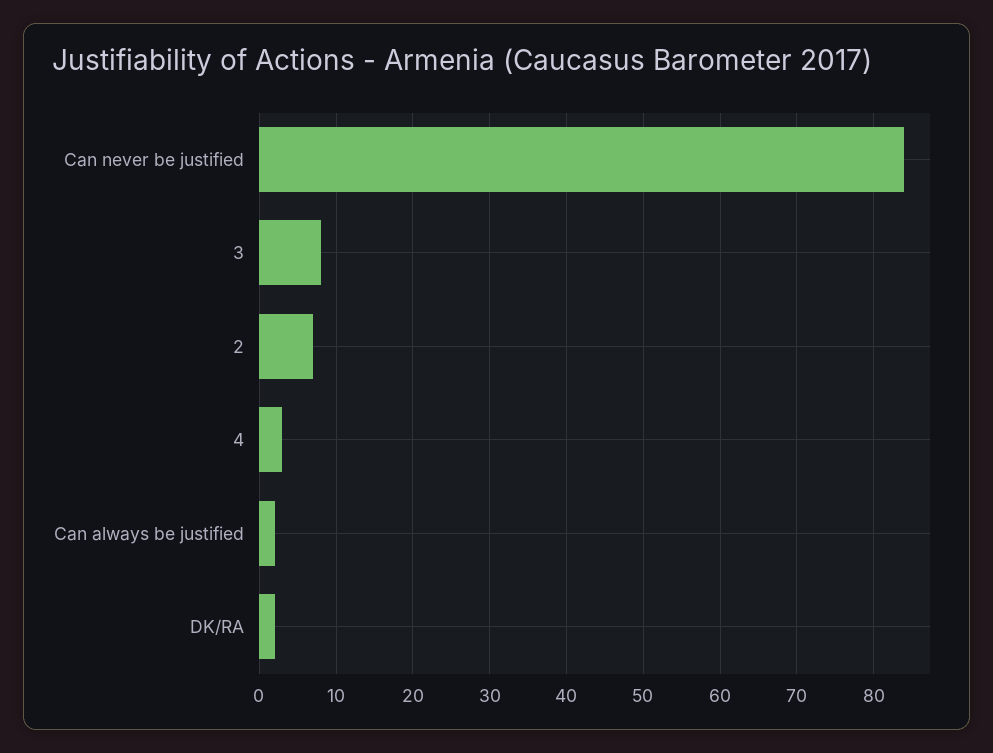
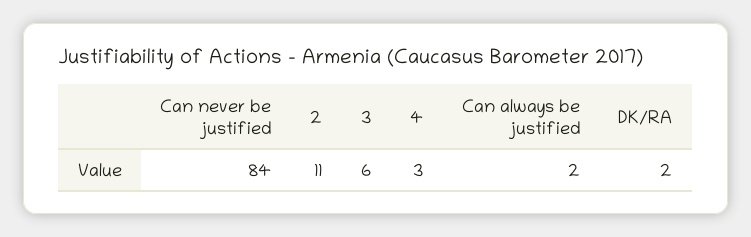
3: 8 -> 6
2: 7 -> 11

